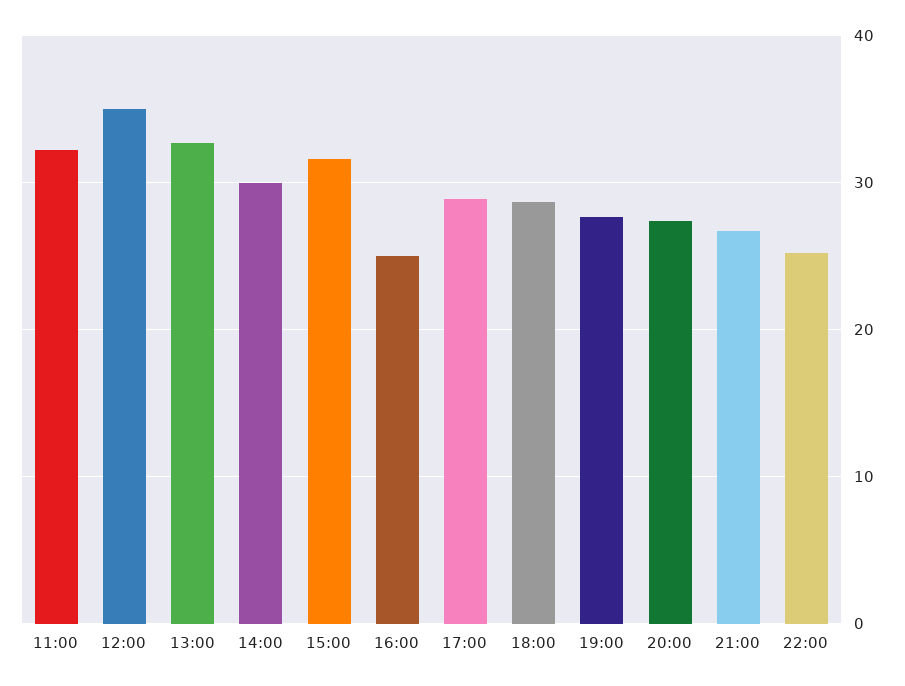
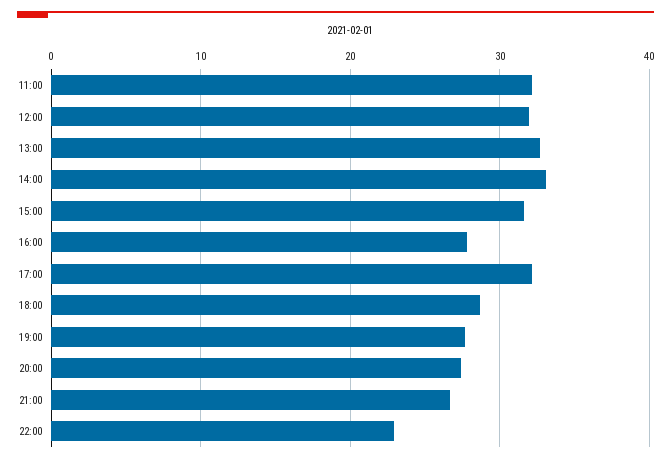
12:00: 35 -> 32
14:00: 30 -> 33
16:00: 25 -> 28
17:00: 29 -> 32
22:00: 25 -> 23

